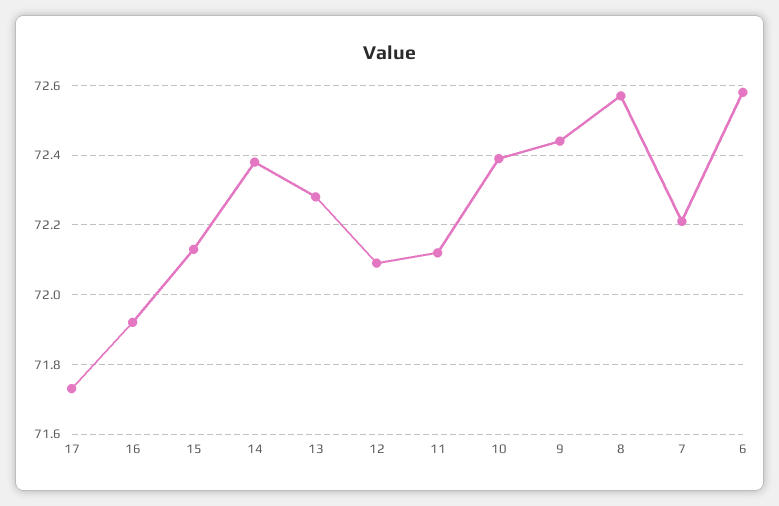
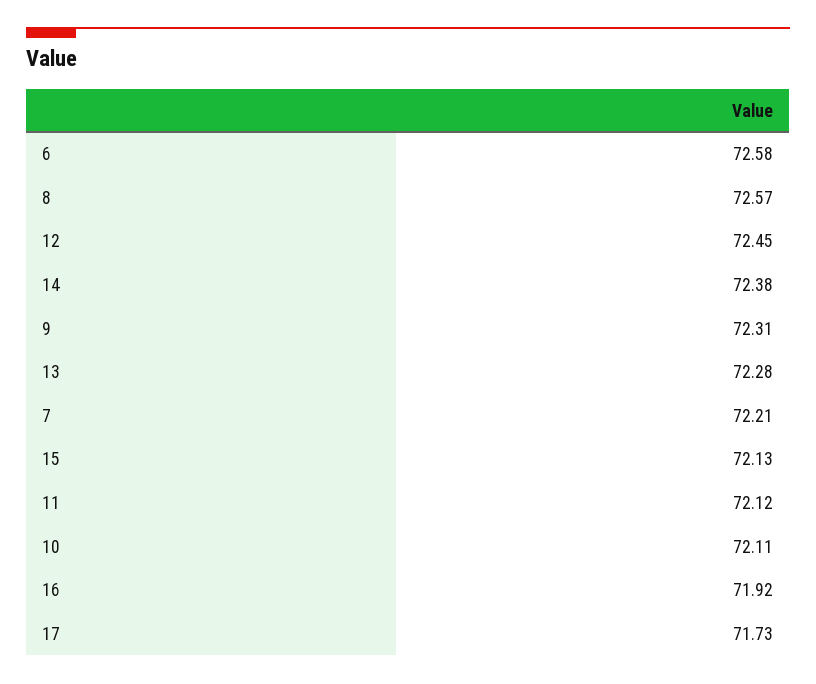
12: 72.1 -> 72.45
10: 72.4 -> 72.11
9: 72.45 -> 72.31

